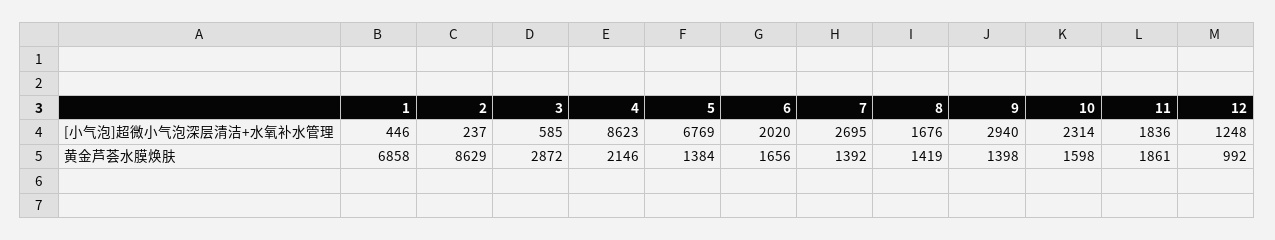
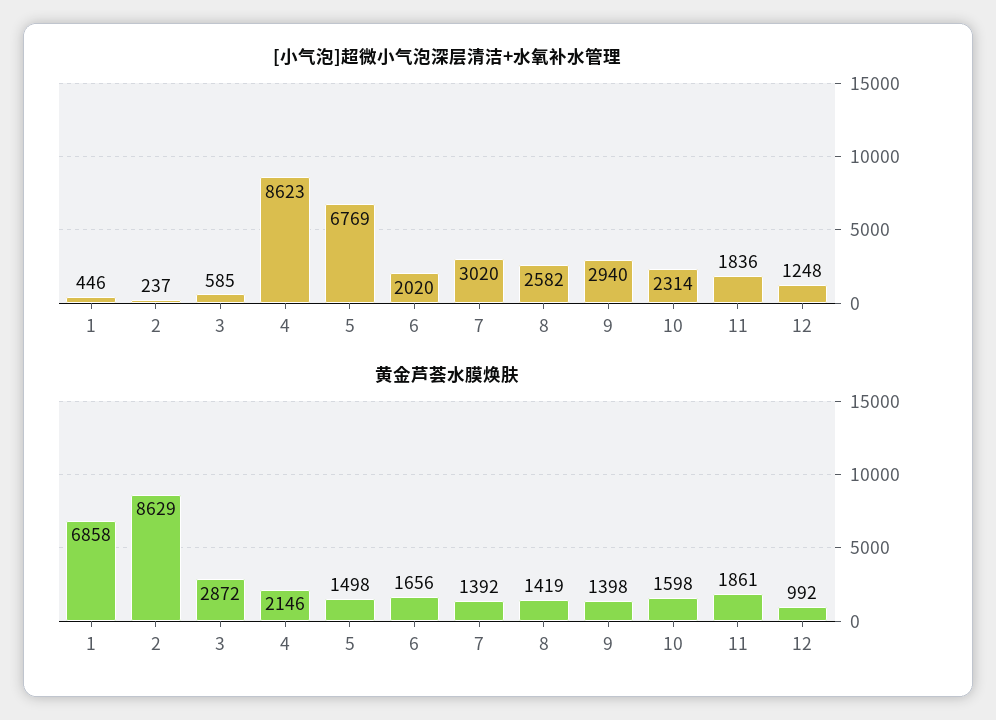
[小气泡]超微小气泡深层清洁+水氧补水管理, 7: 2695 -> 3020
[小气泡]超微小气泡深层清洁+水氧补水管理, 8: 1676 -> 2582
黄金芦荟水膜焕肤, 5: 1384 -> 1498

